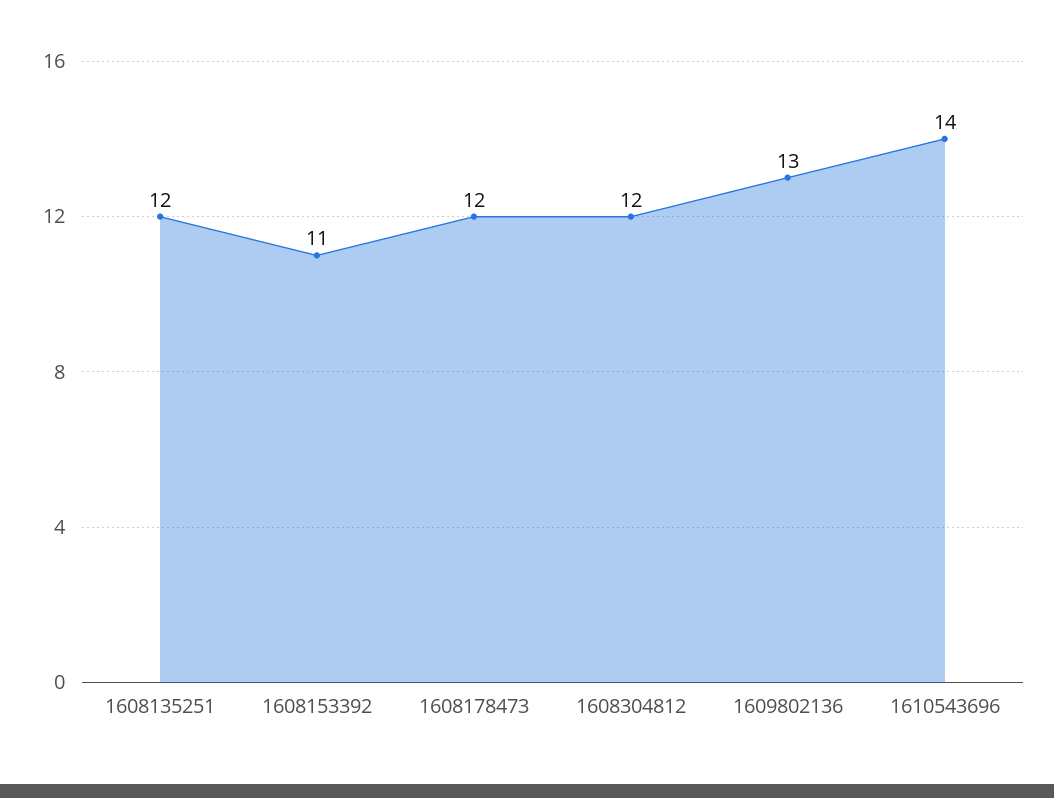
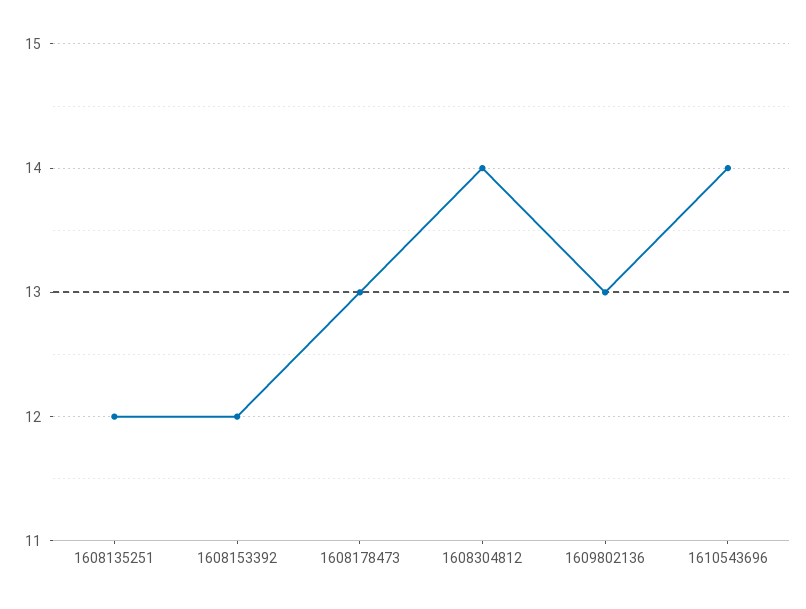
1608153392: 11 -> 12
1608178473: 12 -> 13
1608304812: 12 -> 14

